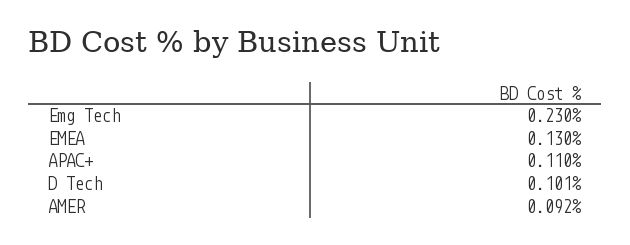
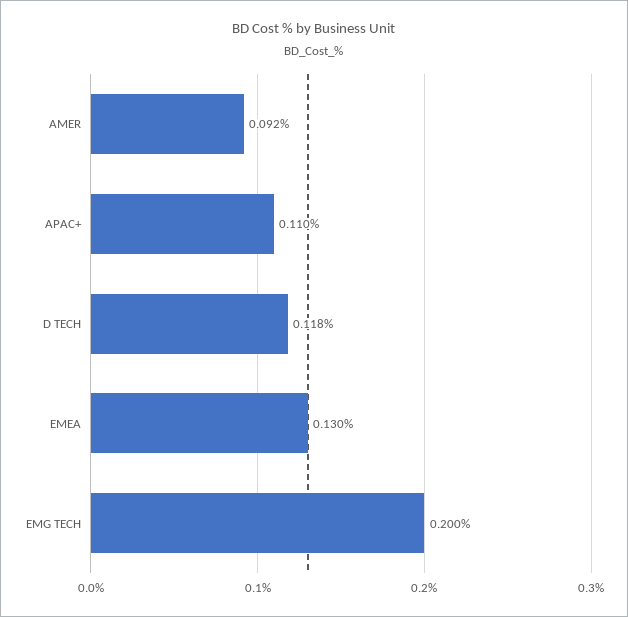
Emg Tech: 0.23 -> 0.2
D Tech: 0.101 -> 0.118

